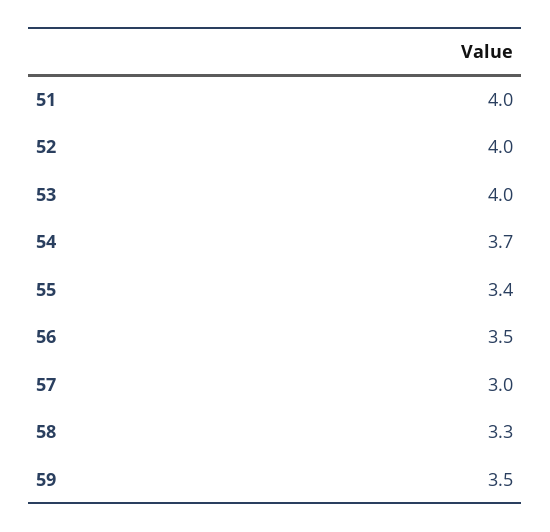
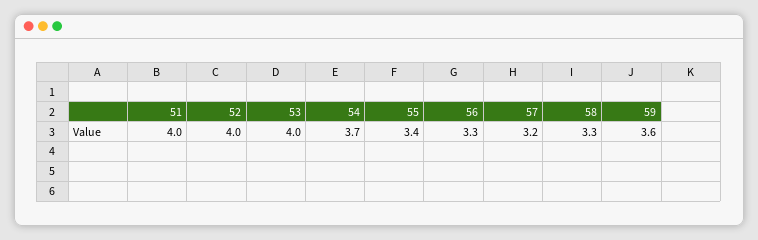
56: 3.5 -> 3.3
57: 3 -> 3.2
59: 3.5 -> 3.6

